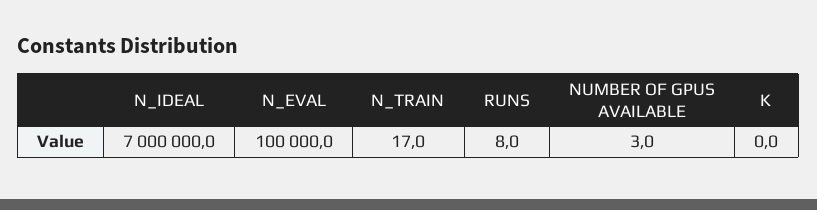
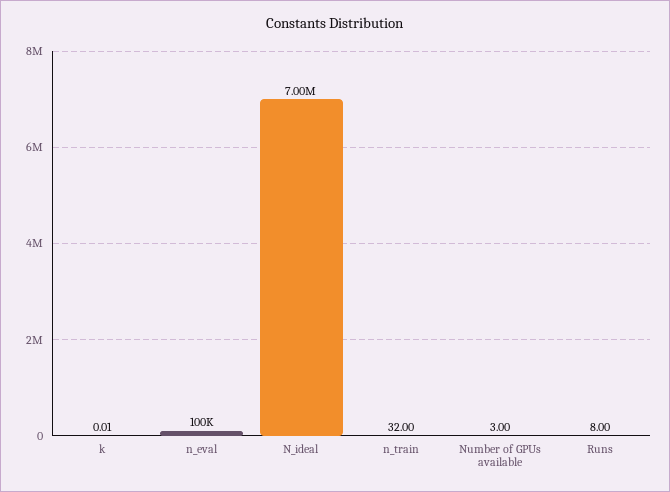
N_TRAIN: 17 -> 32

